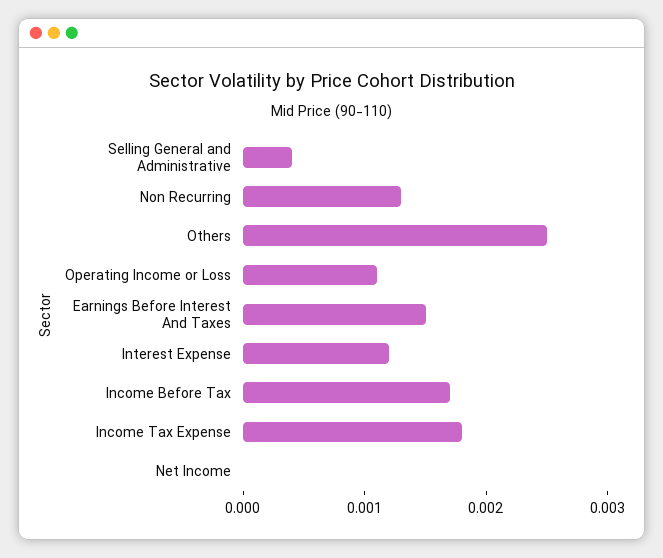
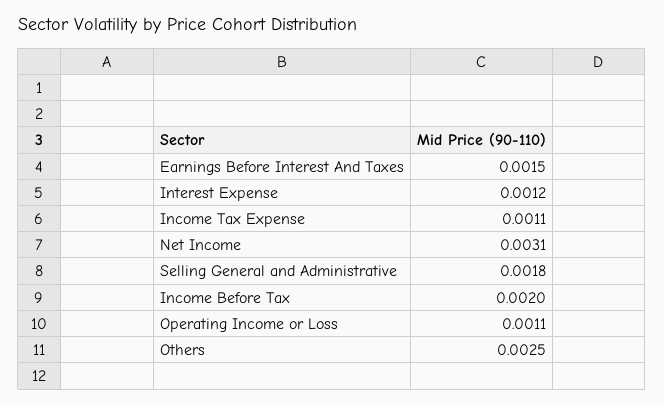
Selling General and Administrative: 0.0004 -> 0.0018
Non Recurring: 0.0013 -> none
Income Before Tax: 0.0017 -> 0.002
Income Tax Expense: 0.0018 -> 0.0011
Net Income: 0 -> 0.0031

